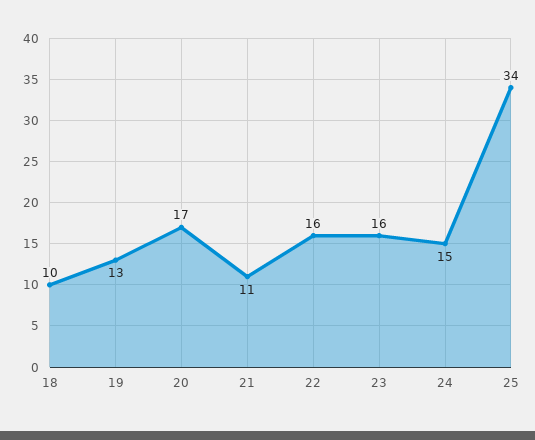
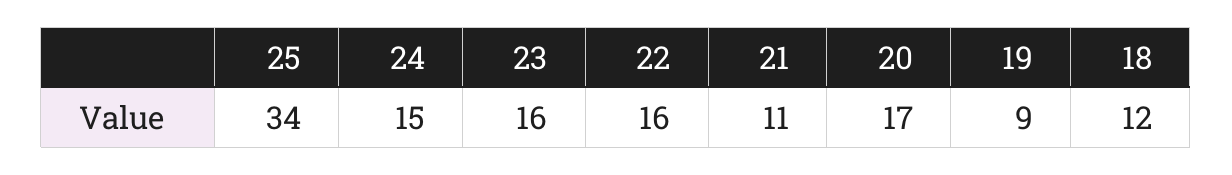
18: 10 -> 12
19: 13 -> 9

